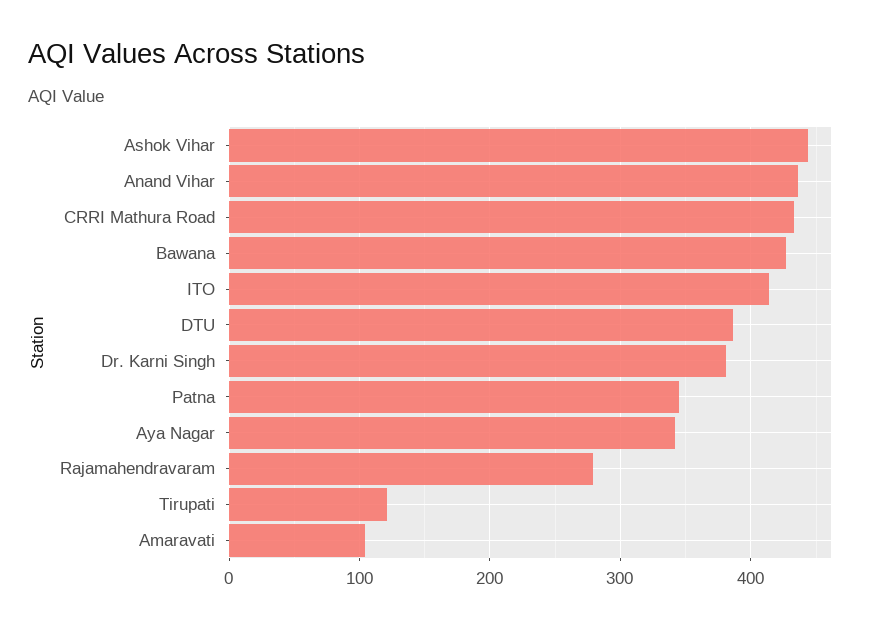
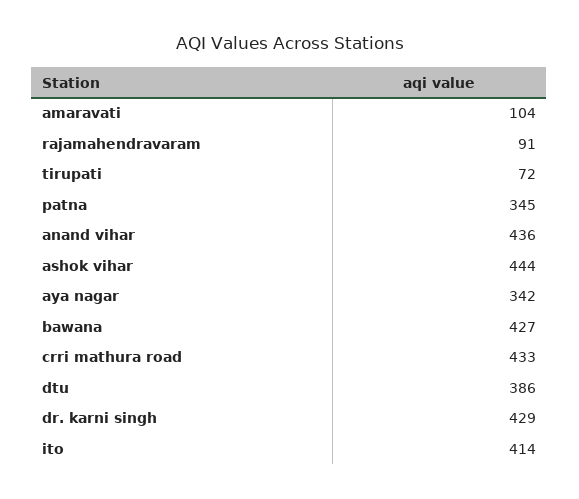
Dr. Karni Singh: 380 -> 429
Rajamahendravaram: 280 -> 91
Tirupati: 120 -> 72

